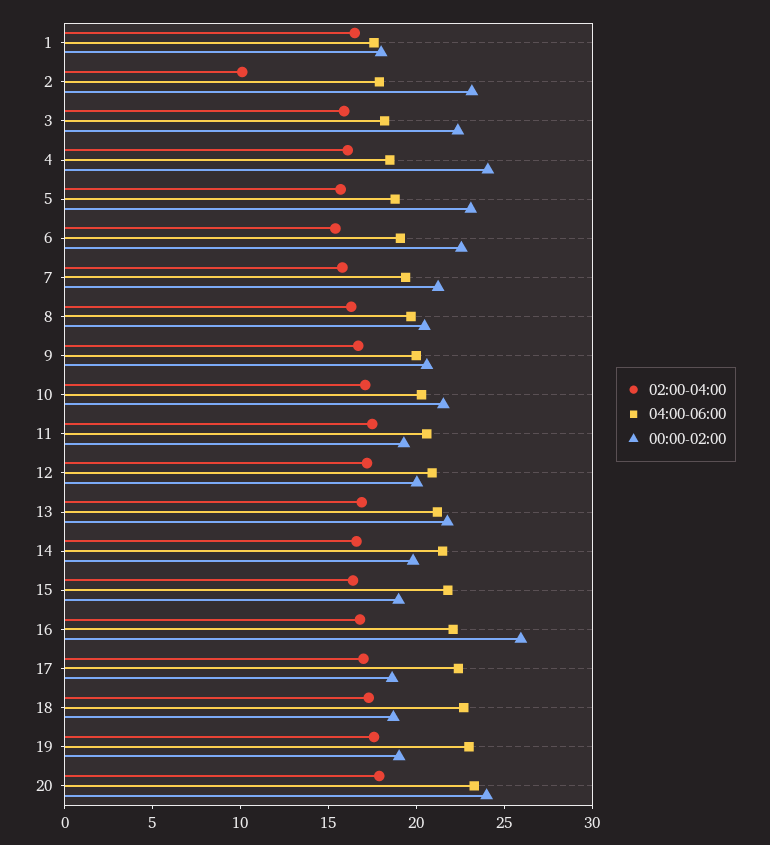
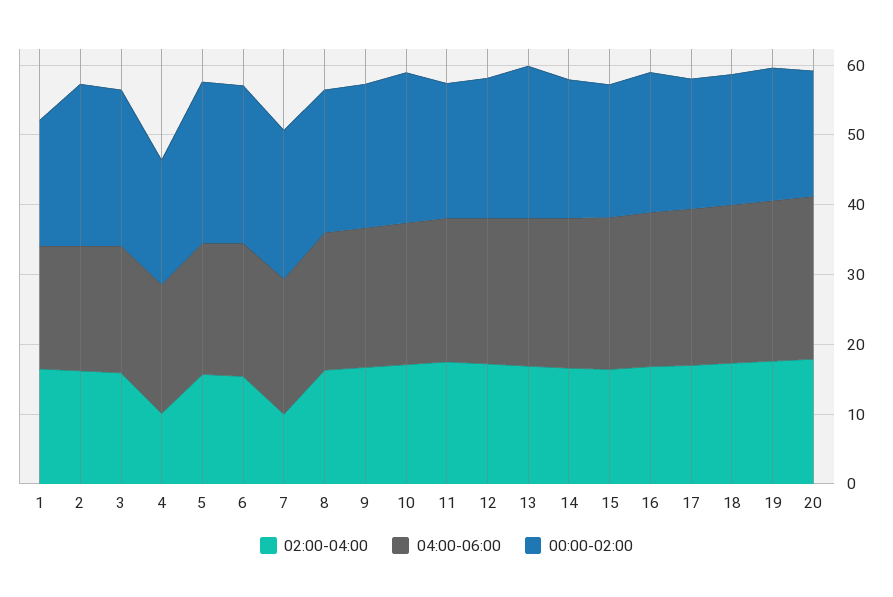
02:00-04:00, 2: 10 -> 16
02:00-04:00, 4: 16 -> 10
00:00-02:00, 4: 24 -> 18
02:00-04:00, 7: 16 -> 10
00:00-02:00, 16: 26 -> 20
00:00-02:00, 20: 24 -> 18

